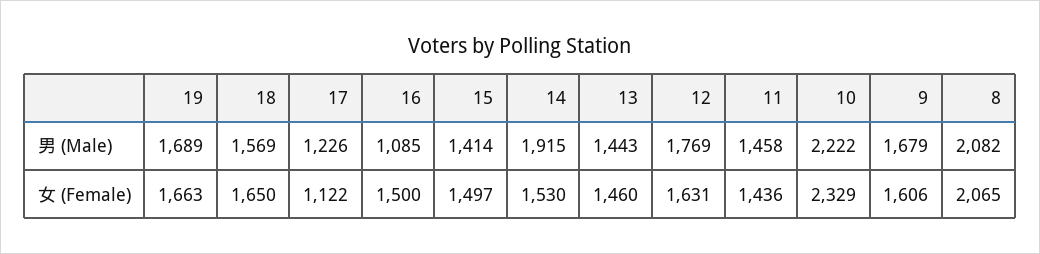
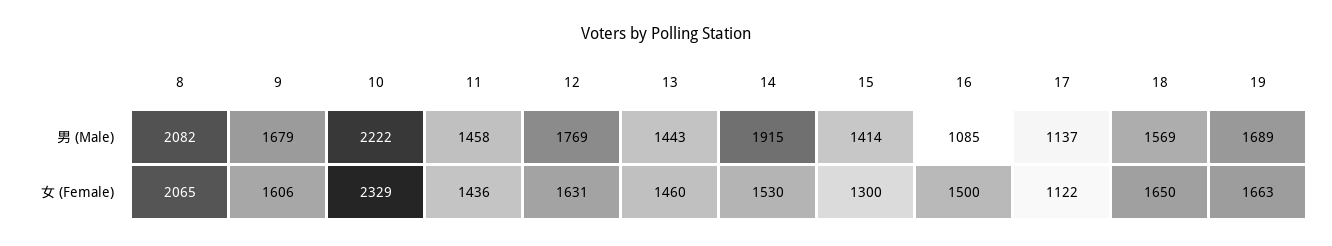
17, 男 (Male): 1226 -> 1137
15, 女 (Female): 1497 -> 1300

